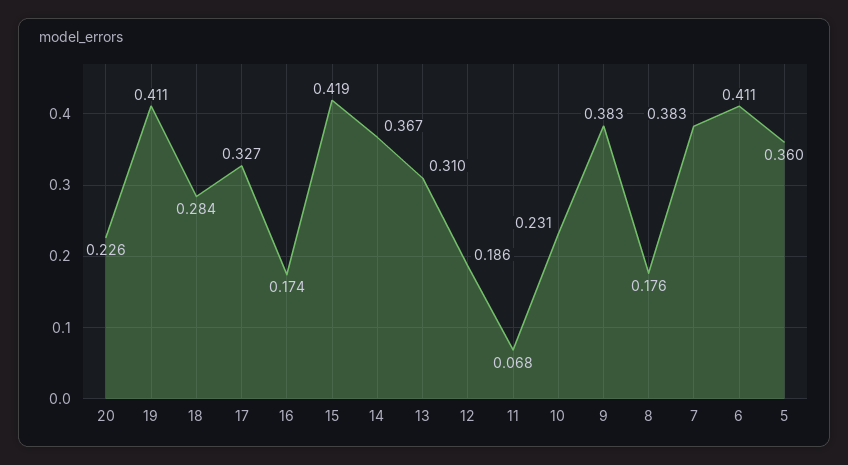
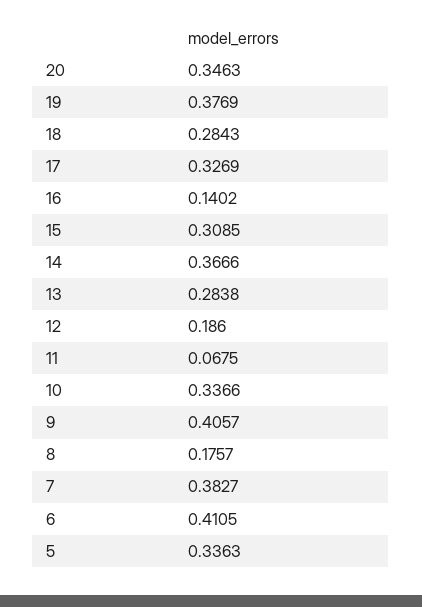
20: 0.226 -> 0.3463
19: 0.411 -> 0.3769
16: 0.174 -> 0.1402
15: 0.419 -> 0.3085
13: 0.31 -> 0.2838
10: 0.231 -> 0.3366
9: 0.383 -> 0.4057
5: 0.36 -> 0.3363

